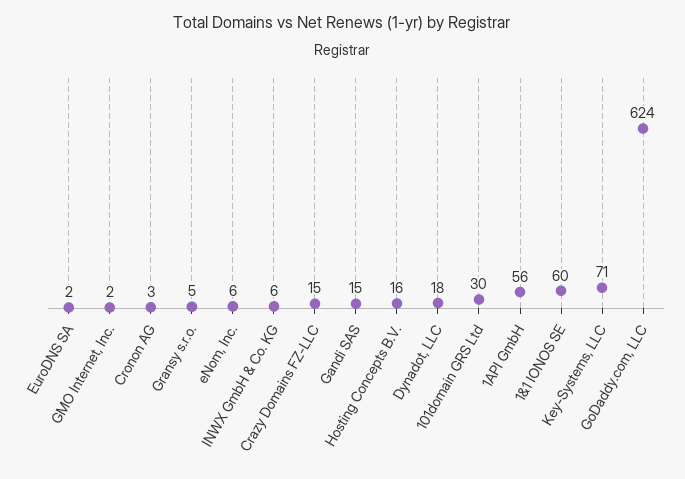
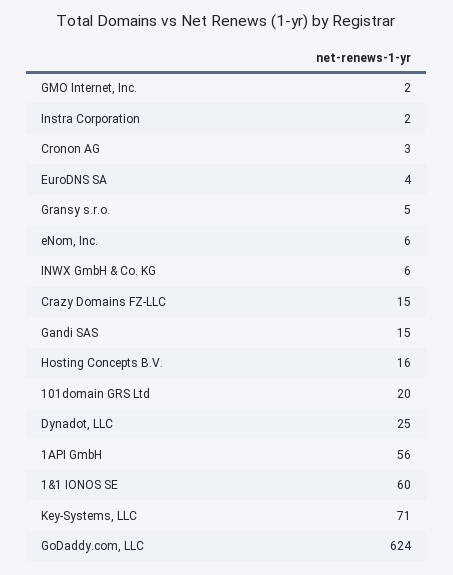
EuroDNS SA: 2 -> 4
Dynadot, LLC: 18 -> 25
101domain GRS Ltd: 30 -> 20
Instra Corporation: none -> 2

